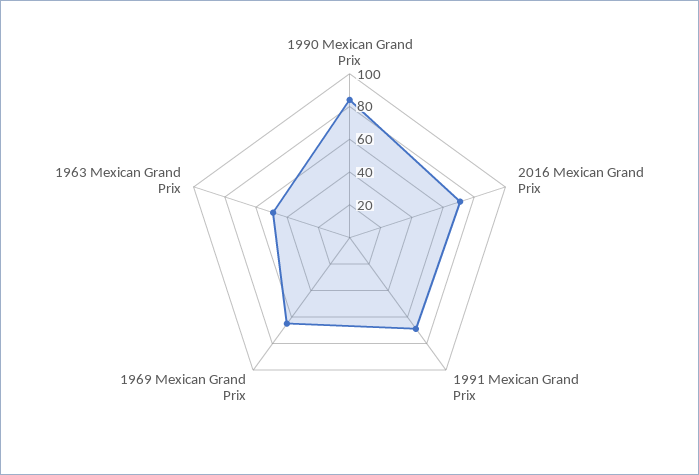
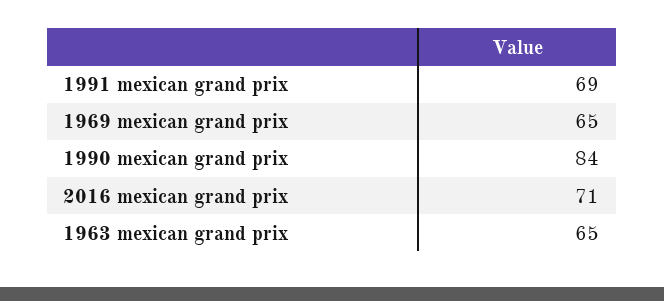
1963 Mexican Grand Prix: 50 -> 65

